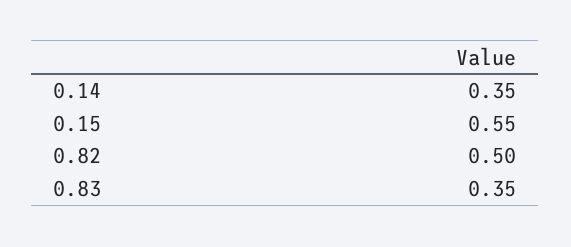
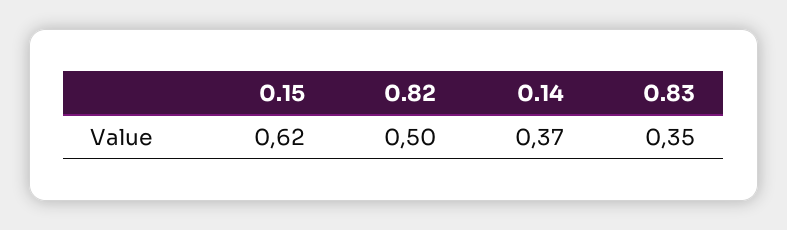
0.14: 0.35 -> 0.37
0.15: 0.55 -> 0.62

